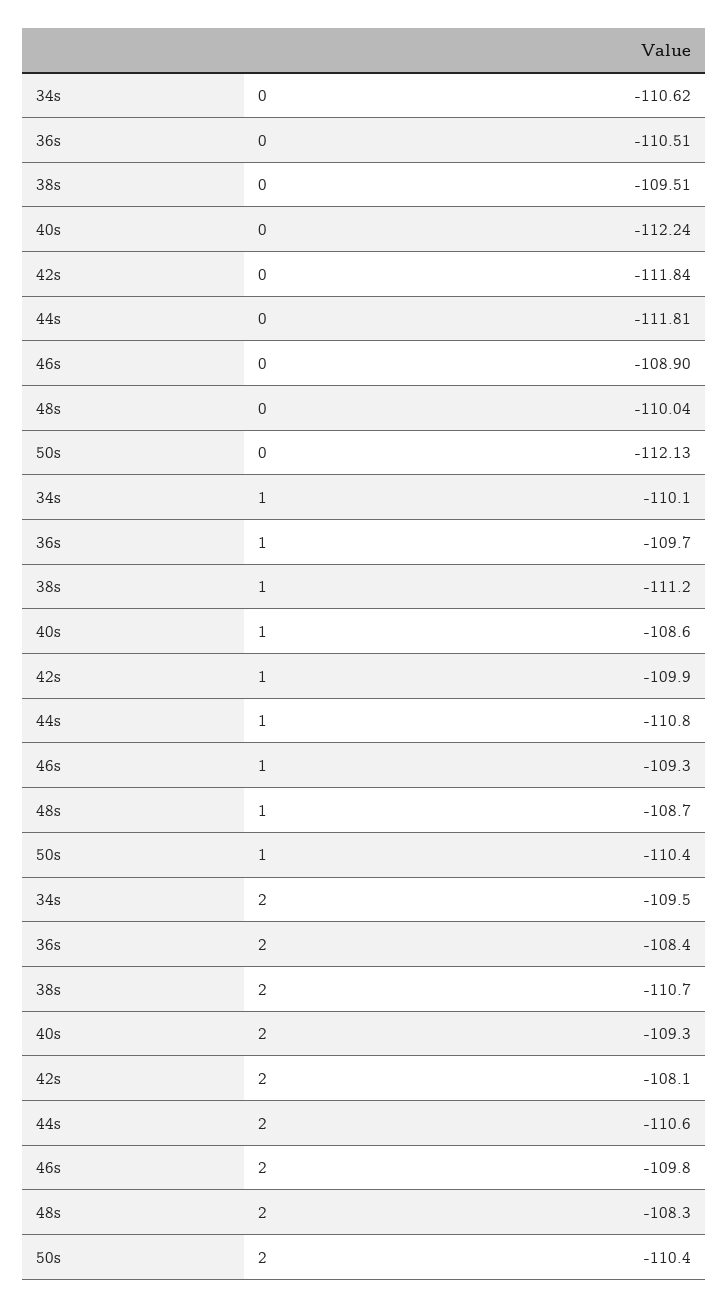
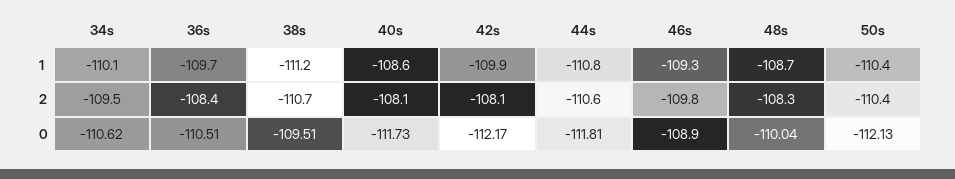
40s, 0: -112.24 -> -111.73
42s, 0: -111.84 -> -112.17
40s, 2: -109.3 -> -108.1

